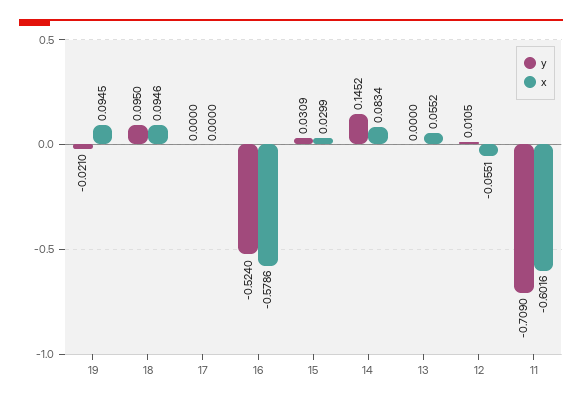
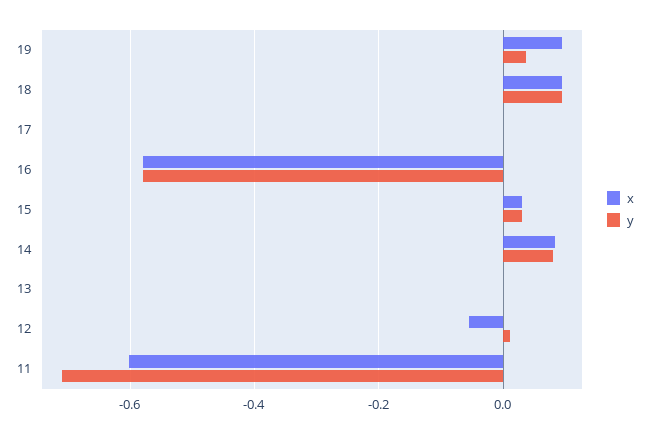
y, 19: -0.021 -> 0.04
y, 16: -0.524 -> -0.58
y, 14: 0.1452 -> 0.08
x, 13: 0.0552 -> 0

